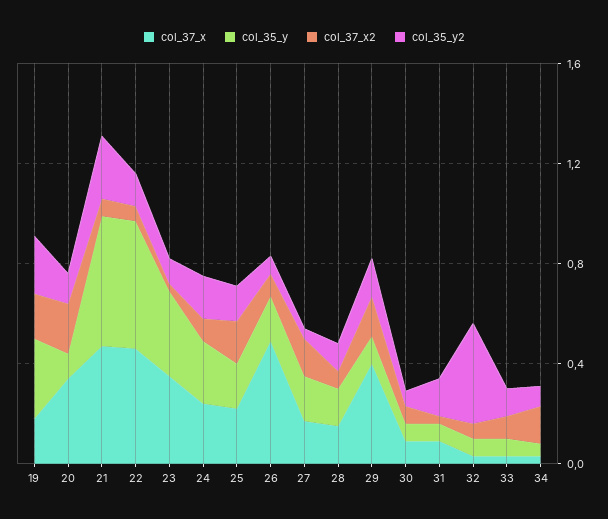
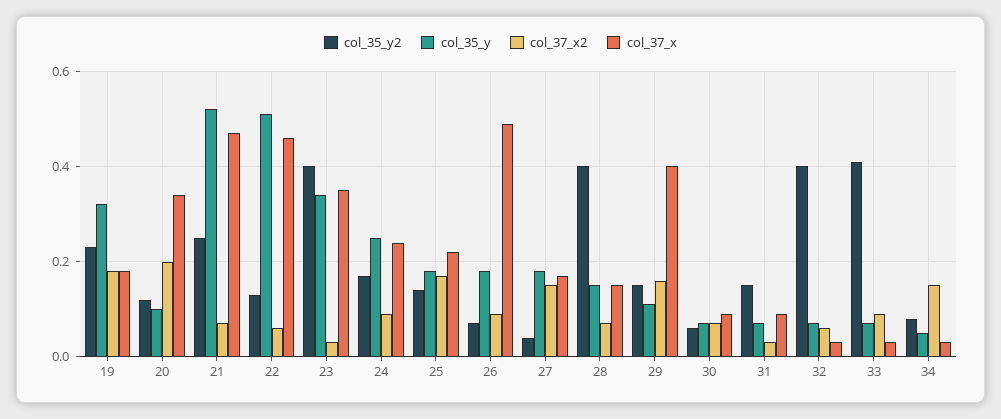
col_35_y2, 23: 0.1 -> 0.4
col_35_y2, 28: 0.1 -> 0.4
col_35_y2, 33: 0.1 -> 0.4

